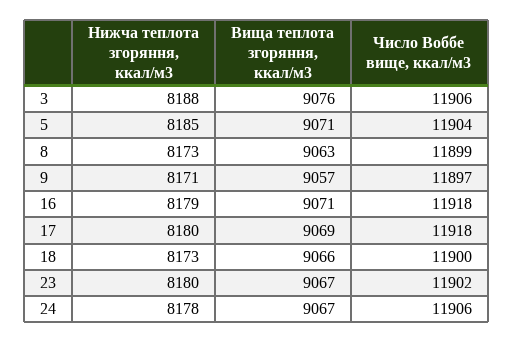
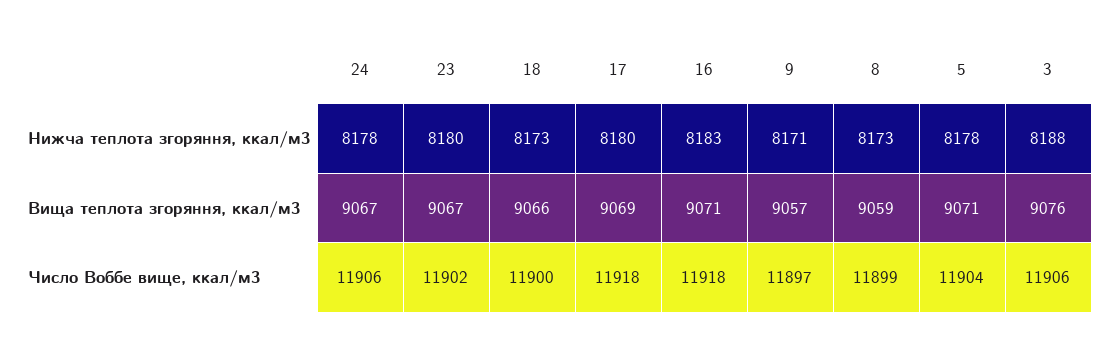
Нижча теплота згоряння, ккал/м3, 5: 8185 -> 8178
Вища теплота згоряння, ккал/м3, 8: 9063 -> 9059
Нижча теплота згоряння, ккал/м3, 16: 8179 -> 8183

